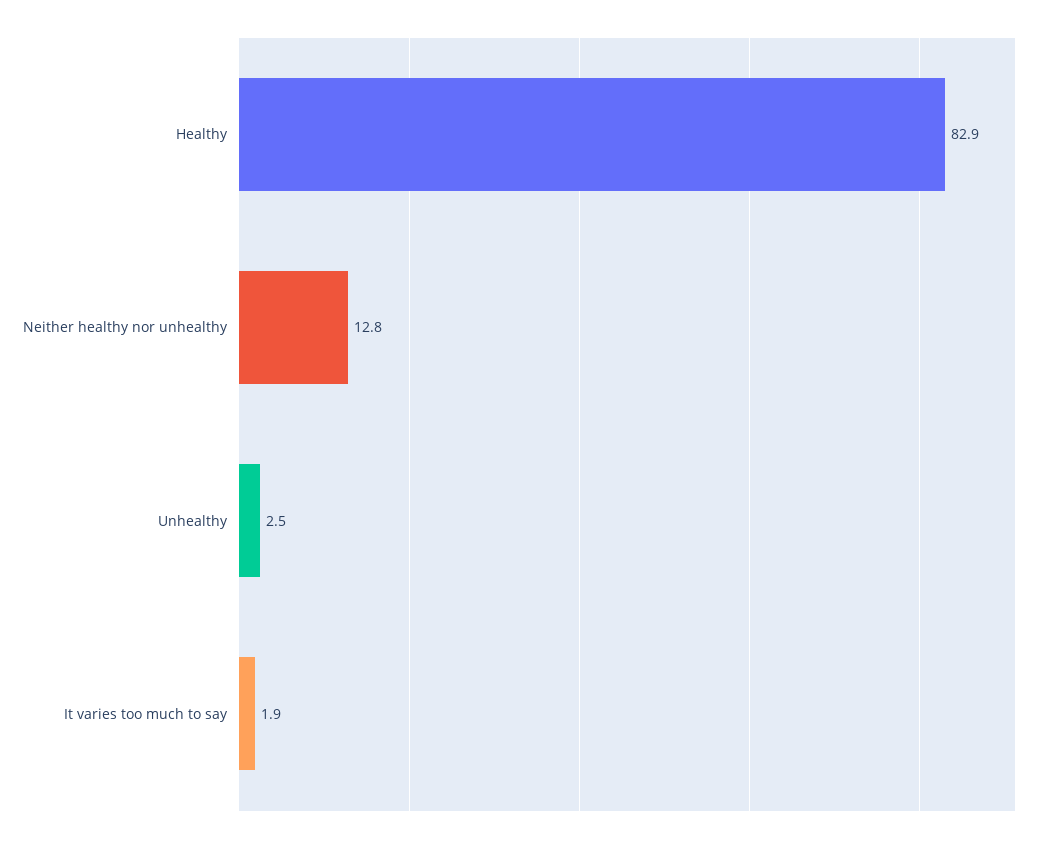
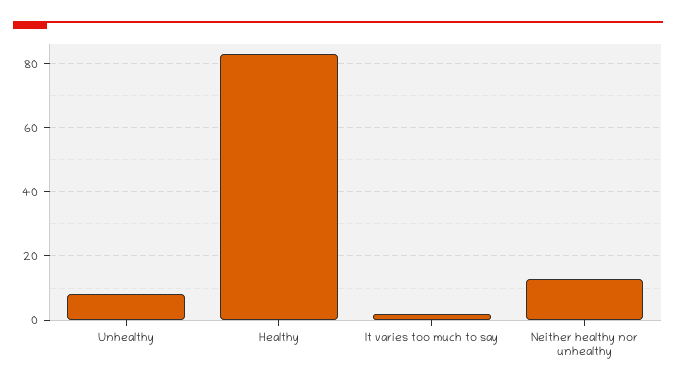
Unhealthy: 2.5 -> 8

